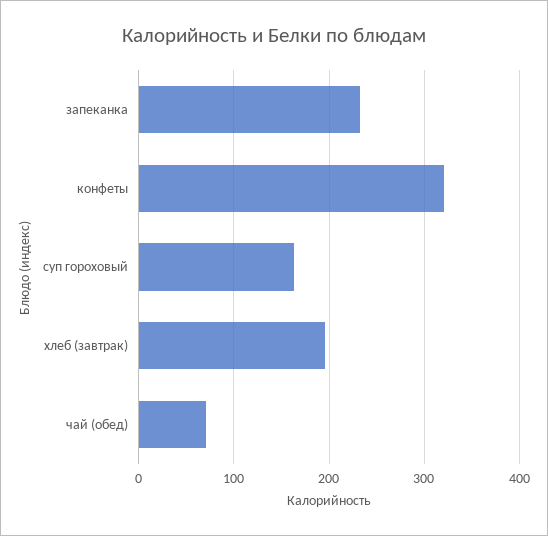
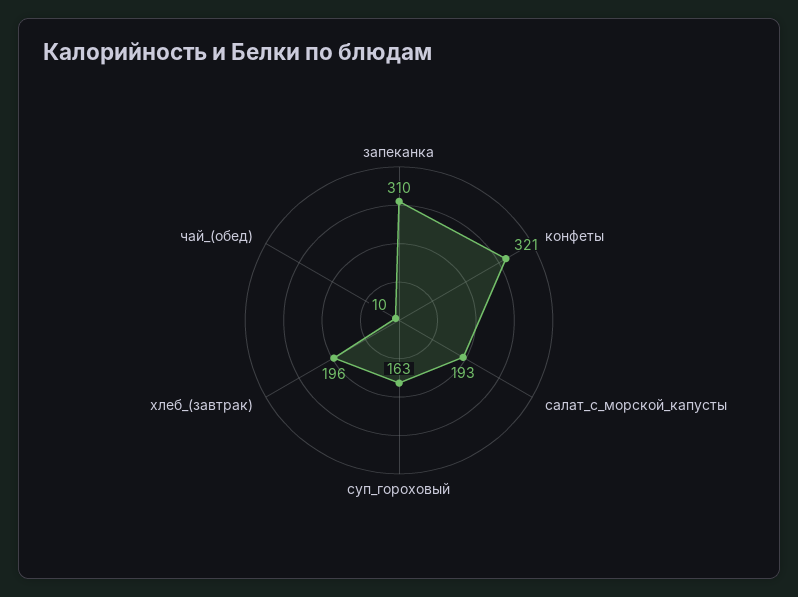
запеканка: 230 -> 310
чай (обед): 70 -> 10
салат_с_морской_капусты: none -> 193

